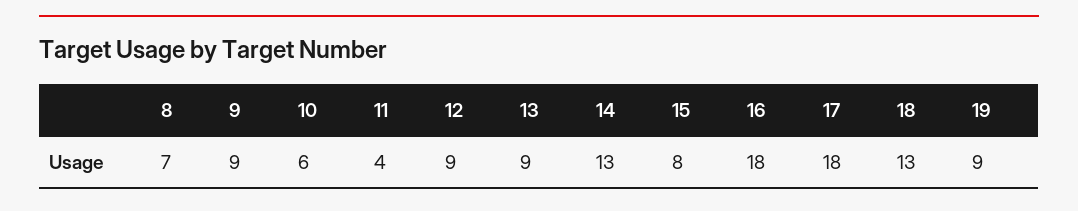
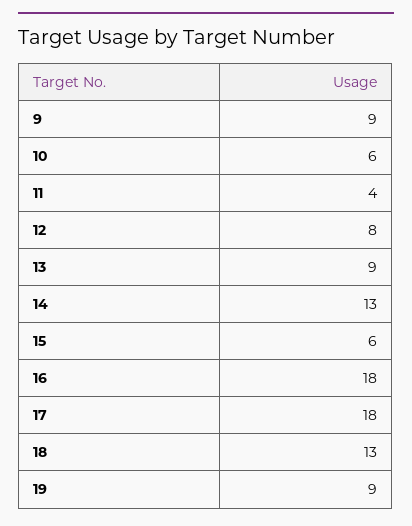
8: 7 -> none
12: 9 -> 8
15: 8 -> 6

